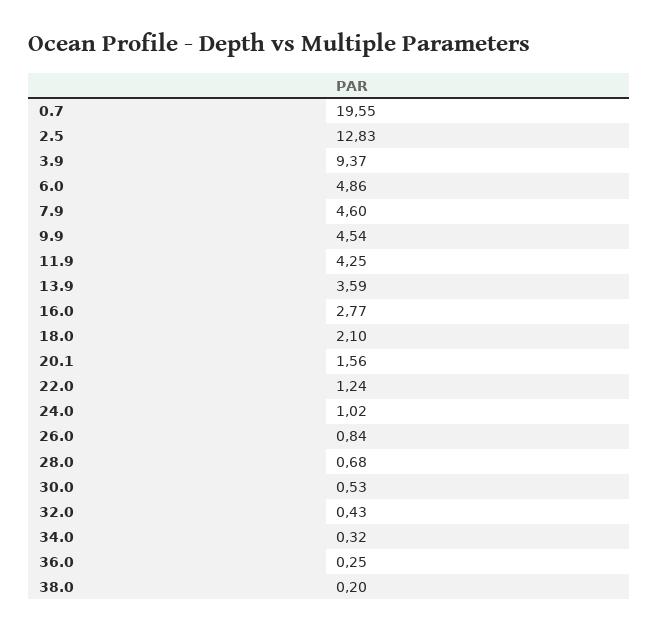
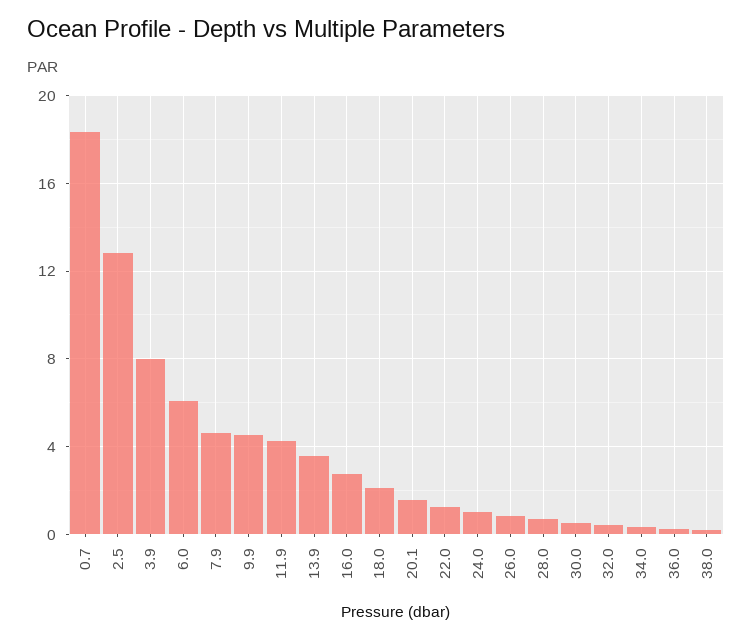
0.7: 19.55 -> 18.5
3.9: 9.37 -> 8
6.0: 4.86 -> 6

